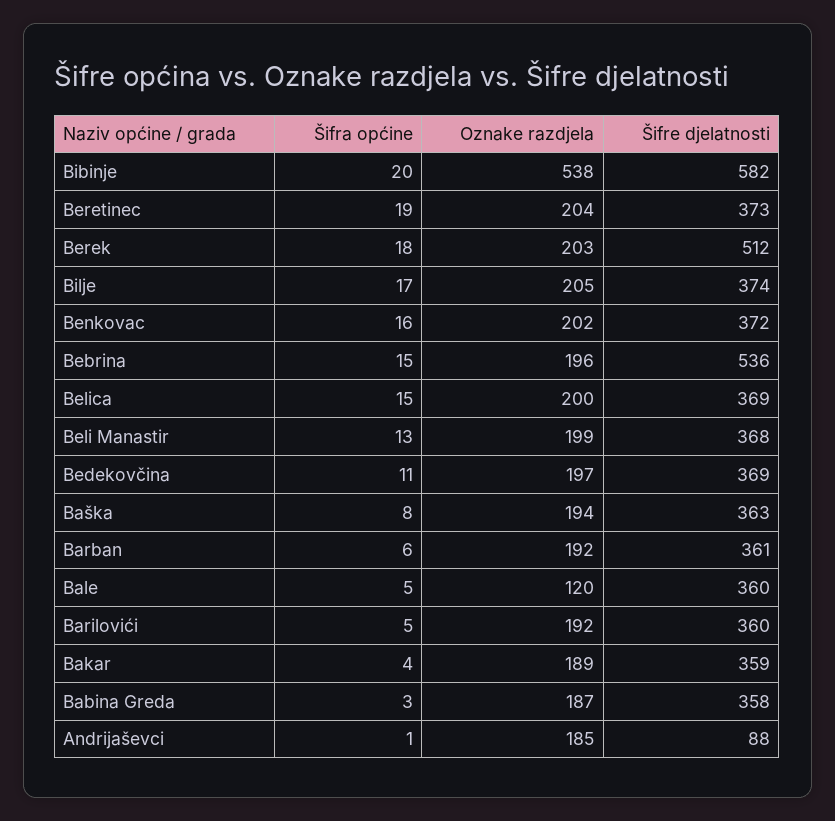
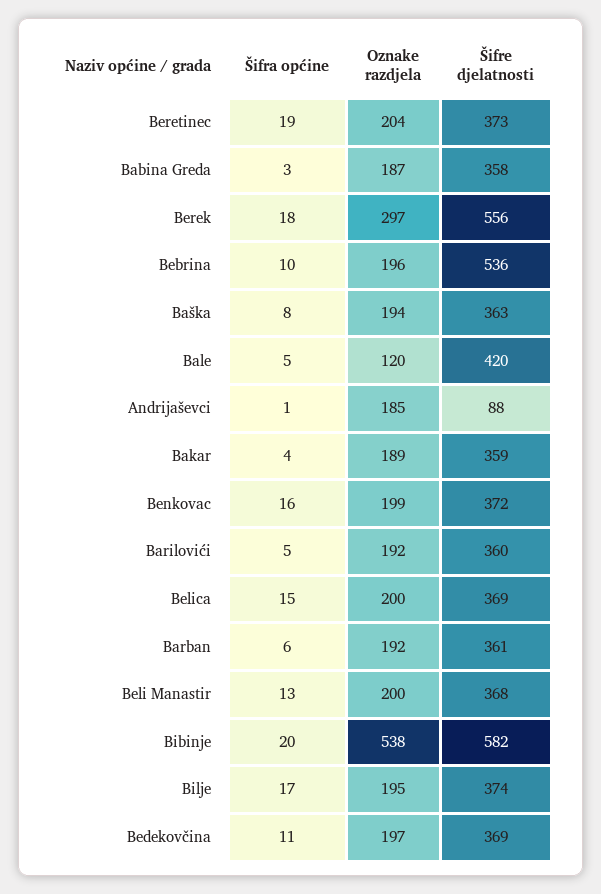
Oznake razdjela, Berek: 203 -> 297
Šifre djelatnosti, Berek: 512 -> 556
Oznake razdjela, Bilje: 205 -> 195
Oznake razdjela, Benkovac: 202 -> 199
Šifra općine, Bebrina: 15 -> 10
Oznake razdjela, Beli Manastir: 199 -> 200
Šifre djelatnosti, Bale: 360 -> 420

